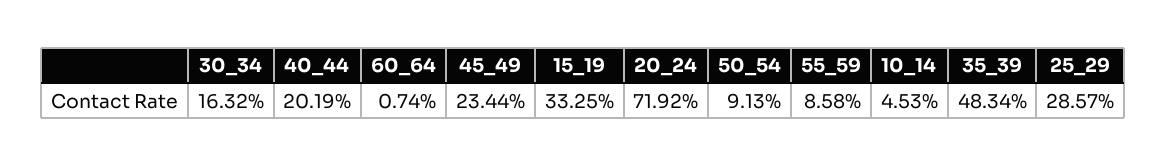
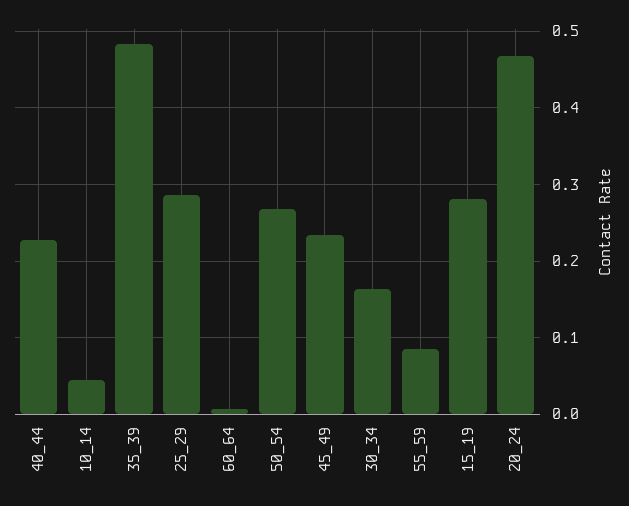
40_44: 0.2019 -> 0.23
15_19: 0.3325 -> 0.28
20_24: 0.7192 -> 0.47
50_54: 0.0913 -> 0.27

